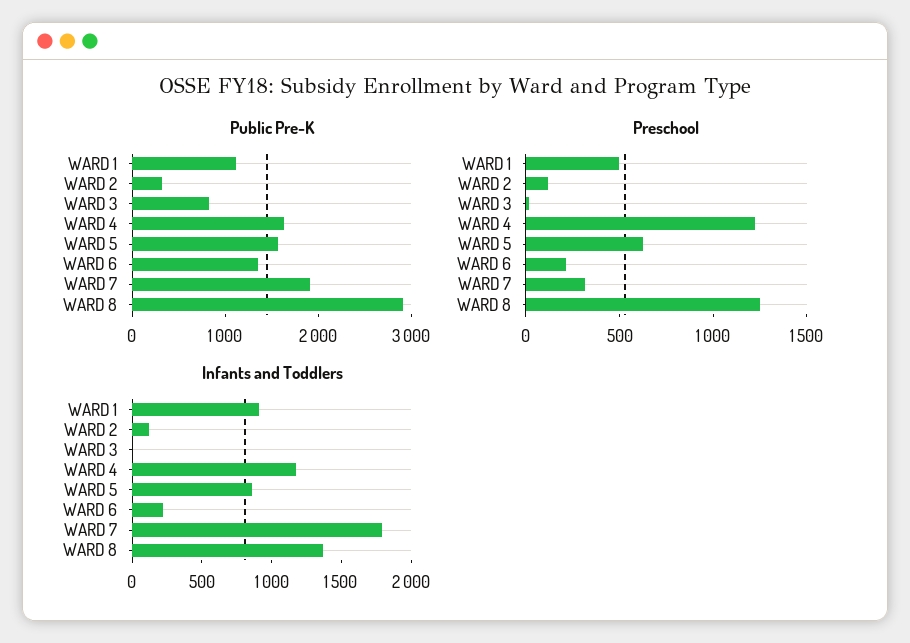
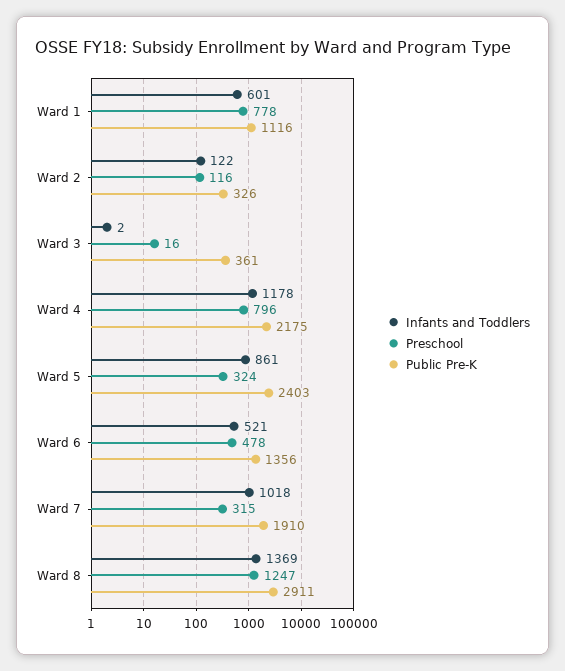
Public Pre-K, WARD 3: 800 -> 361
Public Pre-K, WARD 4: 1600 -> 2175
Public Pre-K, WARD 5: 1600 -> 2403
Preschool, WARD 1: 500 -> 778
Preschool, WARD 4: 1200 -> 796
Preschool, WARD 5: 600 -> 324
Preschool, WARD 6: 200 -> 478
Infants and Toddlers, WARD 1: 900 -> 601
Infants and Toddlers, WARD 6: 200 -> 521
Infants and Toddlers, WARD 7: 1800 -> 1018

